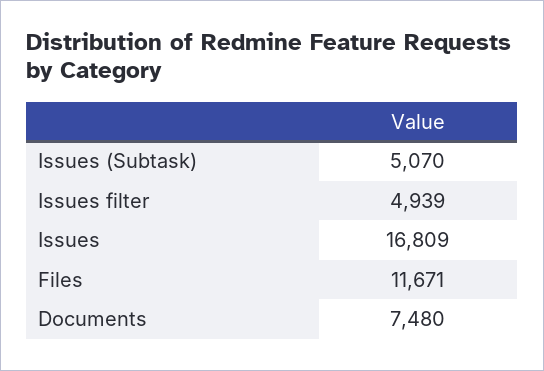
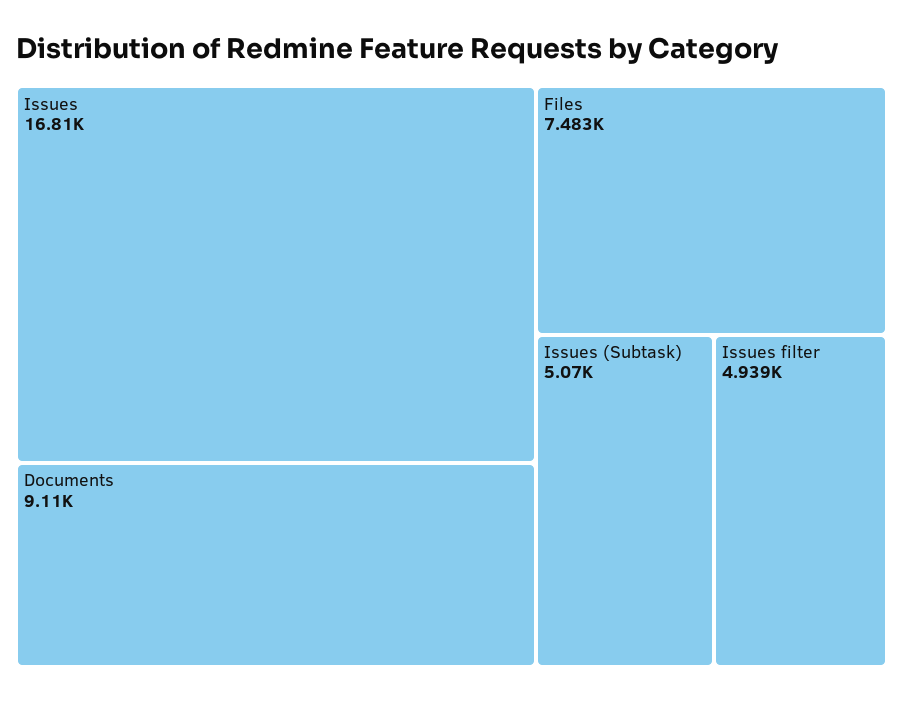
Files: 11671 -> 7483
Documents: 7480 -> 9110

